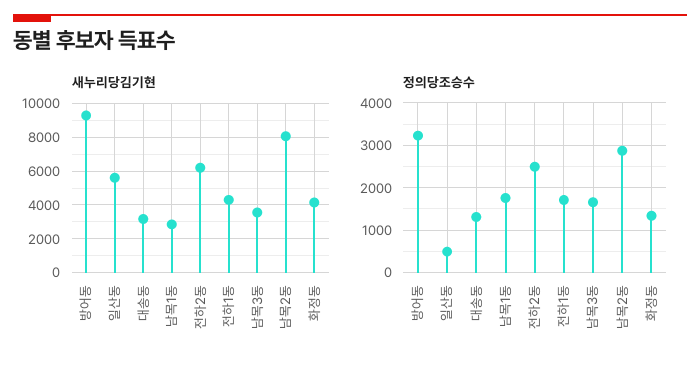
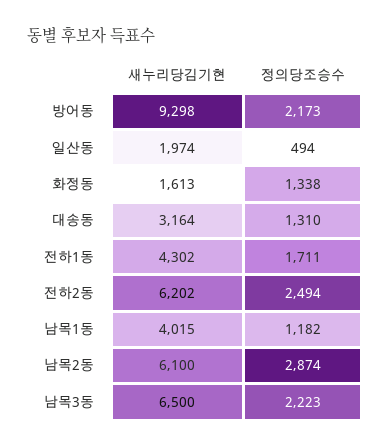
새누리당김기현, 일산동: 5500 -> 1974
새누리당김기현, 남목1동: 3000 -> 4015
새누리당김기현, 남목3동: 3500 -> 6500
새누리당김기현, 남목2동: 8000 -> 6100
새누리당김기현, 화정동: 4000 -> 1613
정의당조승수, 방어동: 3200 -> 2173
정의당조승수, 남목1동: 1800 -> 1182
정의당조승수, 남목3동: 1600 -> 2223

